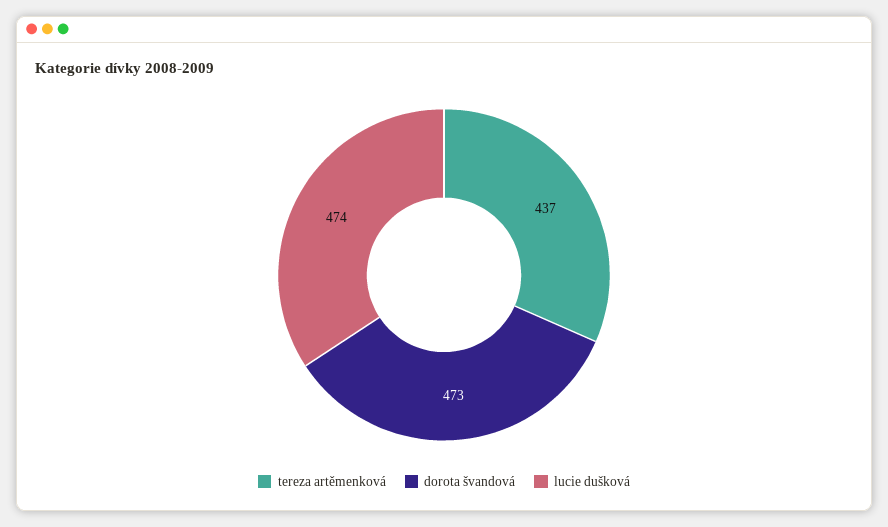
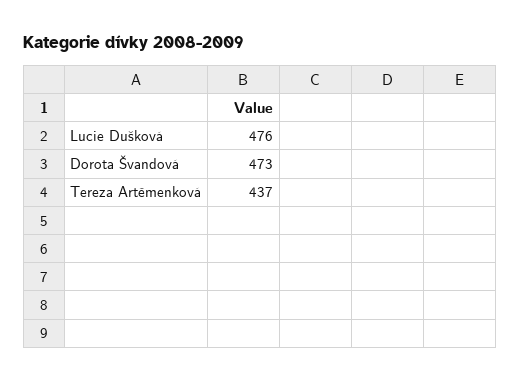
lucie dušková: 474 -> 476

